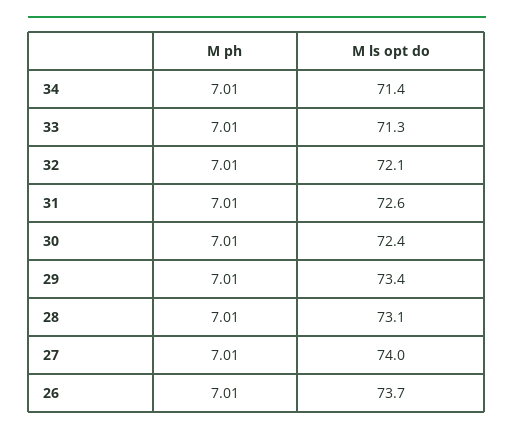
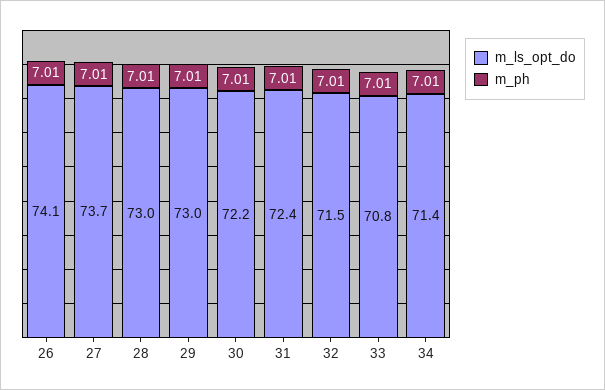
M ls opt do, 33: 71.3 -> 70.8
M ls opt do, 32: 72.1 -> 71.5
M ls opt do, 31: 72.6 -> 72.4
M ls opt do, 30: 72.4 -> 72.2
M ls opt do, 29: 73.4 -> 73
M ls opt do, 28: 73.1 -> 73
M ls opt do, 27: 74 -> 73.7
M ls opt do, 26: 73.7 -> 74.1

